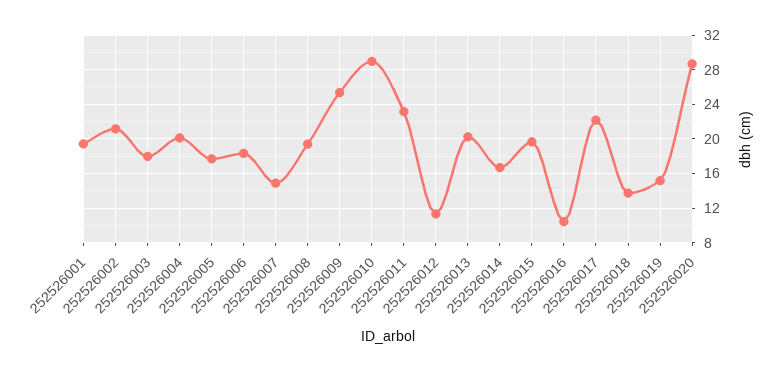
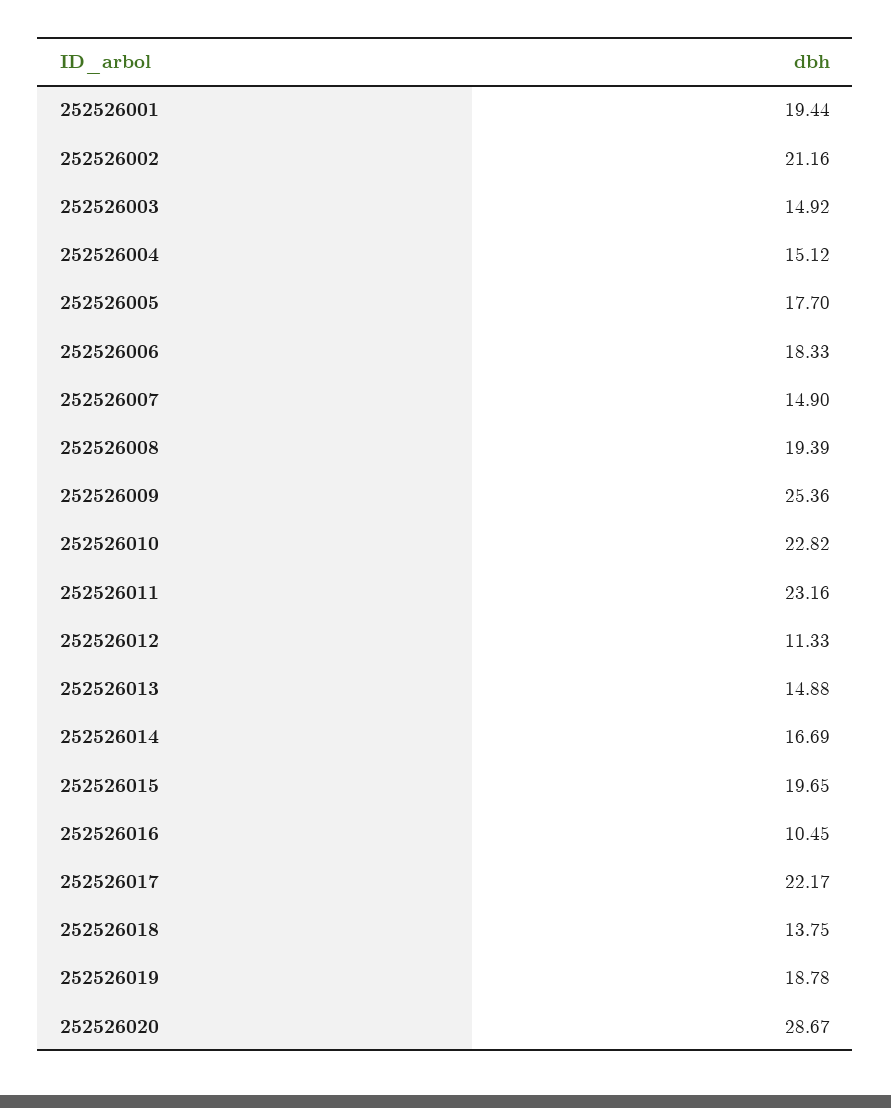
252526003: 18 -> 14.92
252526004: 20 -> 15.12
252526010: 29 -> 22.82
252526013: 20 -> 14.88
252526019: 15 -> 18.78

